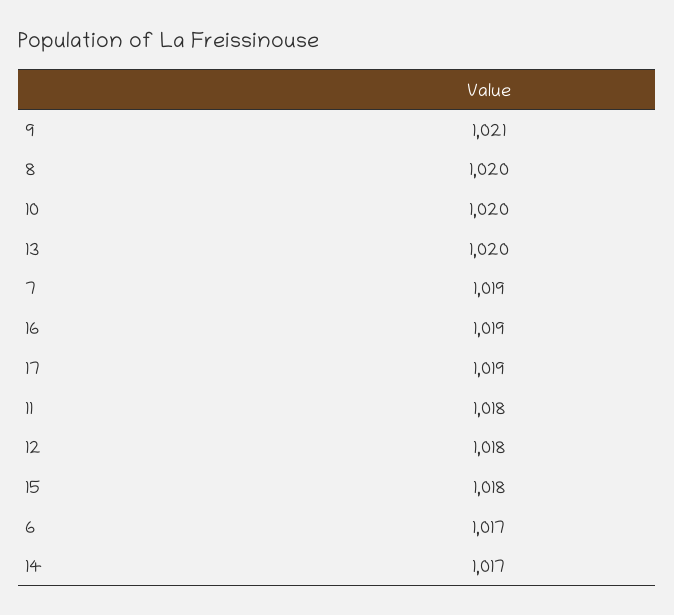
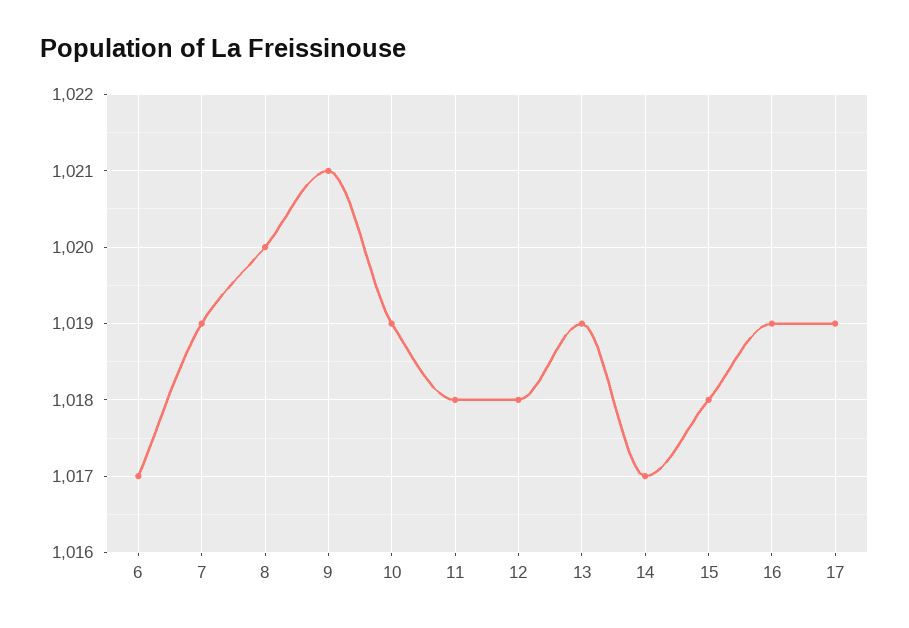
10: 1020 -> 1019
13: 1020 -> 1019

